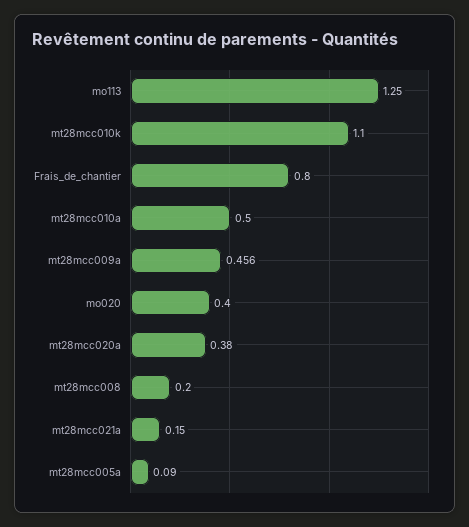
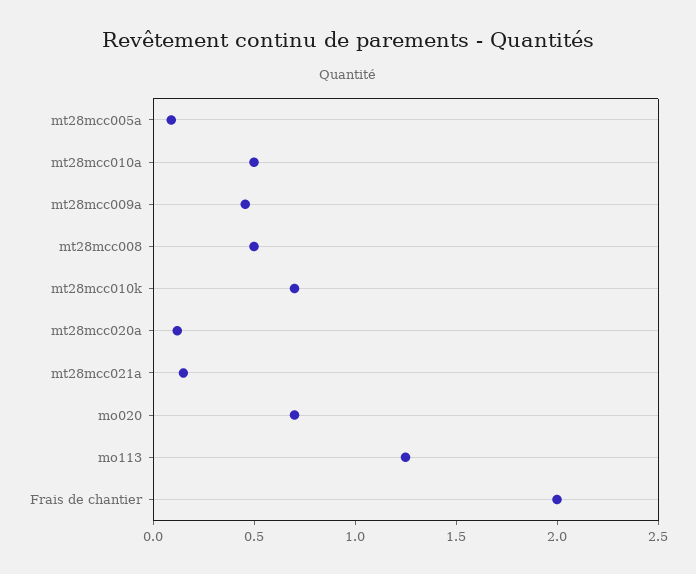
mt28mcc010k: 1.1 -> 0.7
Frais_de_chantier: 0.8 -> 2
mo020: 0.4 -> 0.7
mt28mcc020a: 0.38 -> 0.1
mt28mcc008: 0.2 -> 0.5

